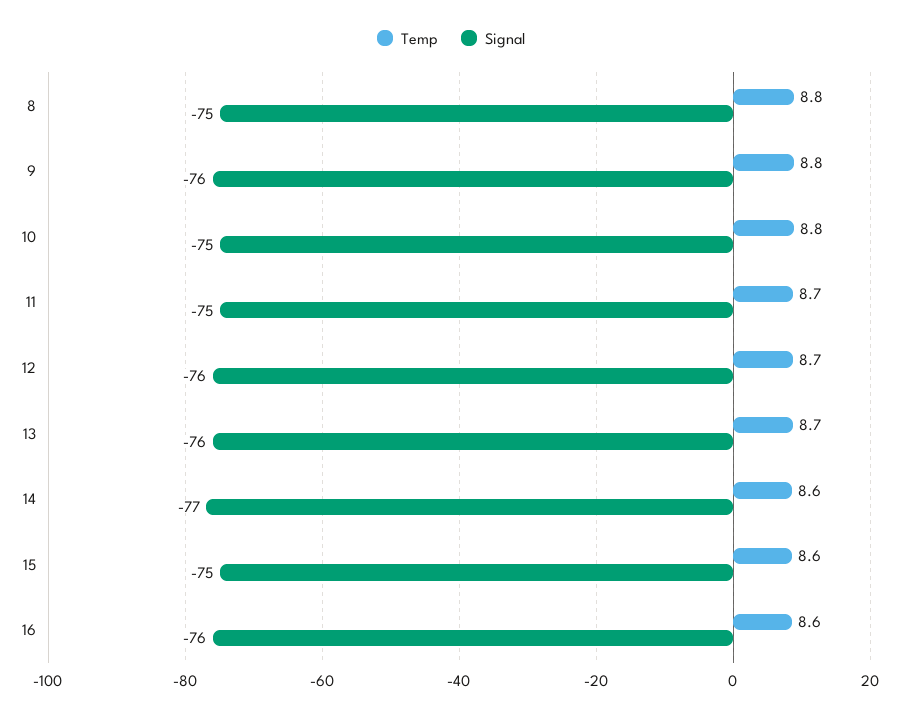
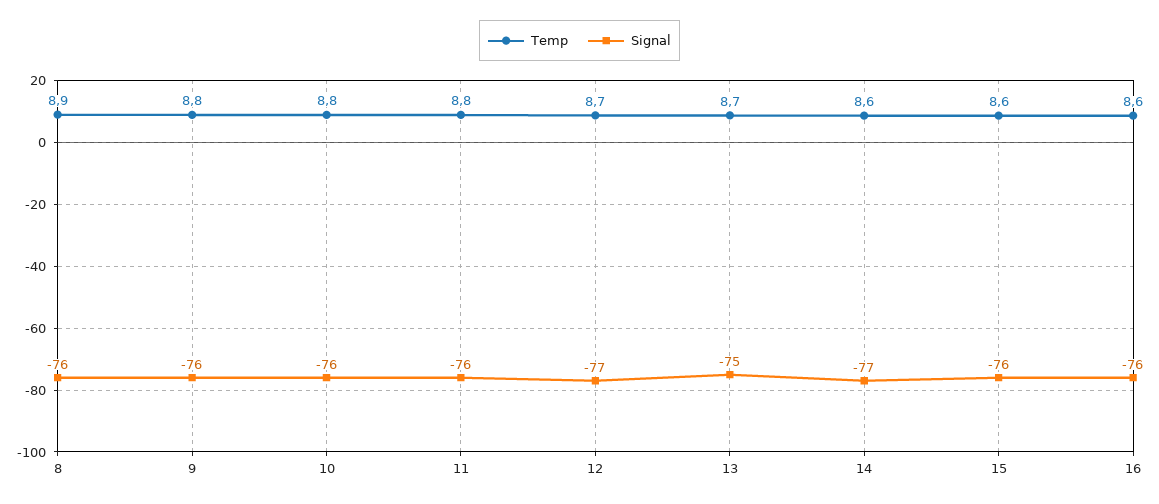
Temp, 8: 8.8 -> 8.9
Signal, 8: -75 -> -76
Signal, 10: -75 -> -76
Temp, 11: 8.7 -> 8.8
Signal, 11: -75 -> -76
Signal, 12: -76 -> -77
Signal, 13: -76 -> -75
Signal, 15: -75 -> -76

